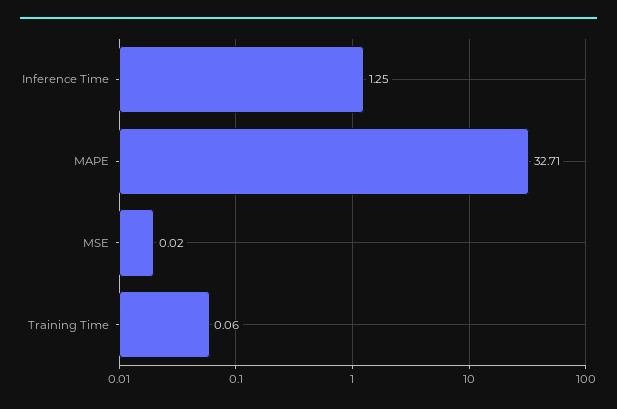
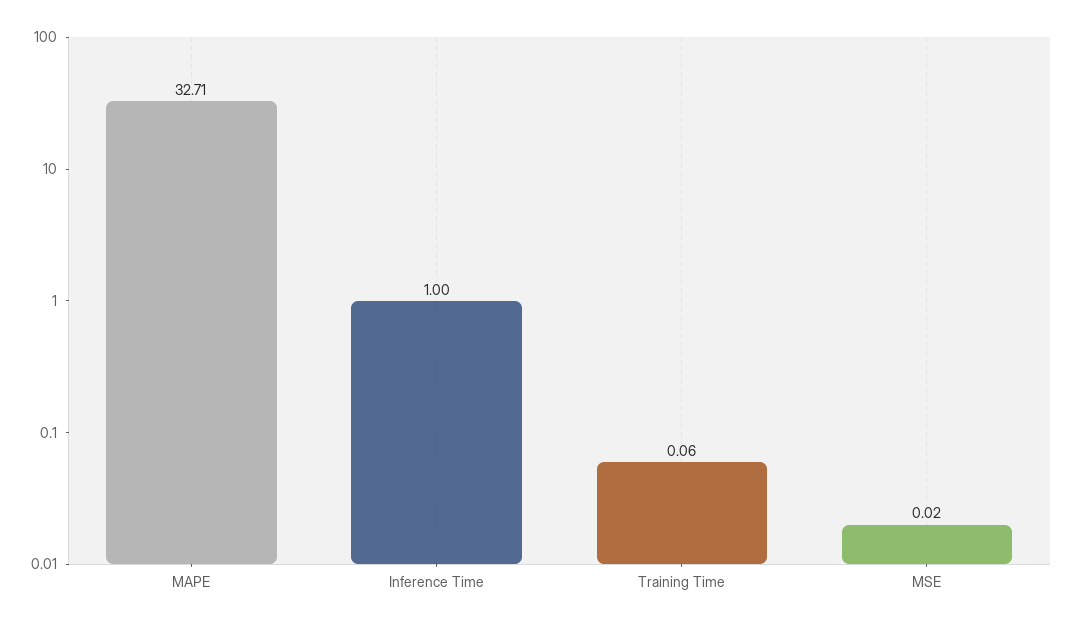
Inference Time: 1.25 -> 1

